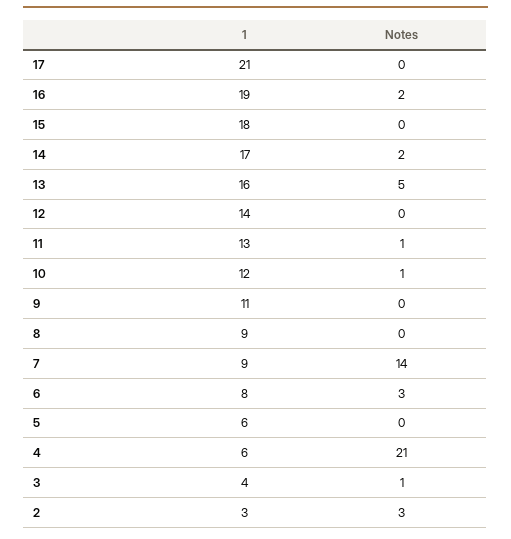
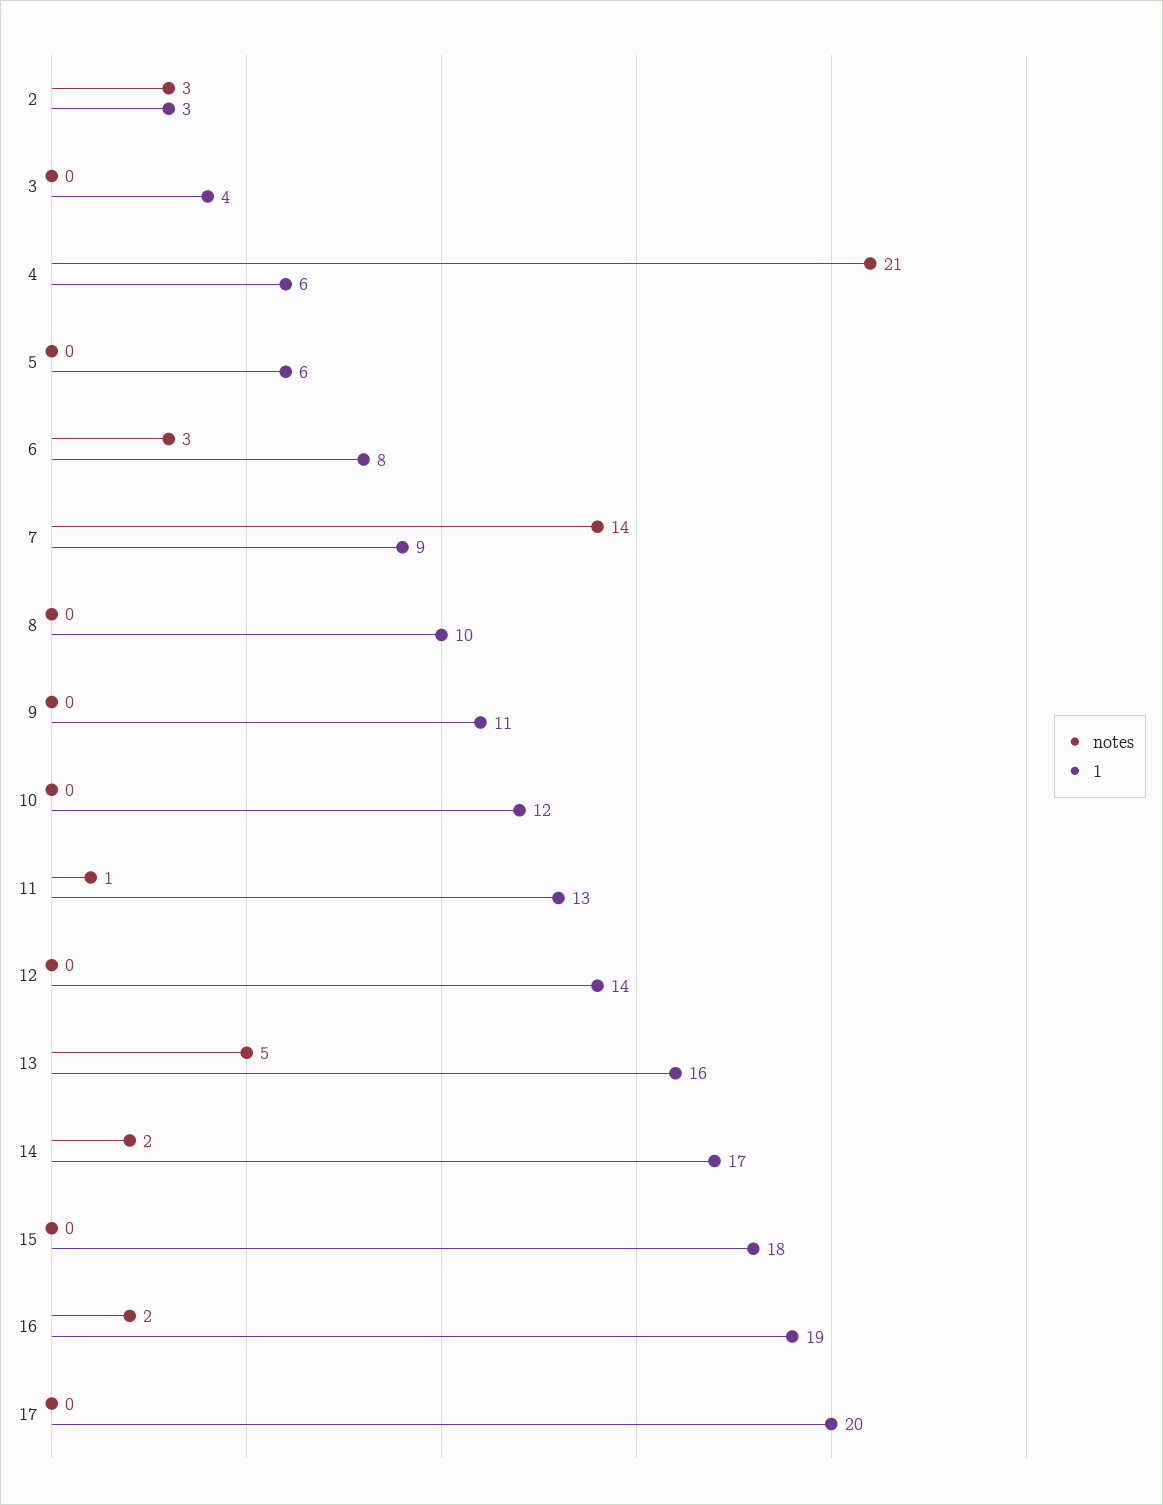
1, 17: 21 -> 20
Notes, 10: 1 -> 0
1, 8: 9 -> 10
Notes, 3: 1 -> 0

